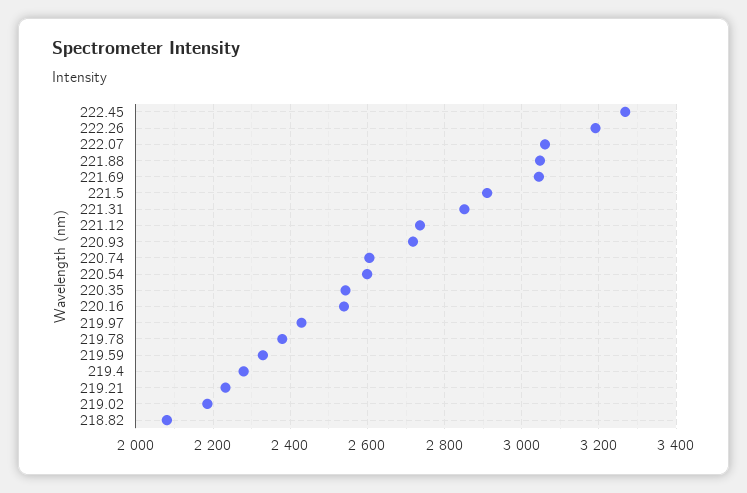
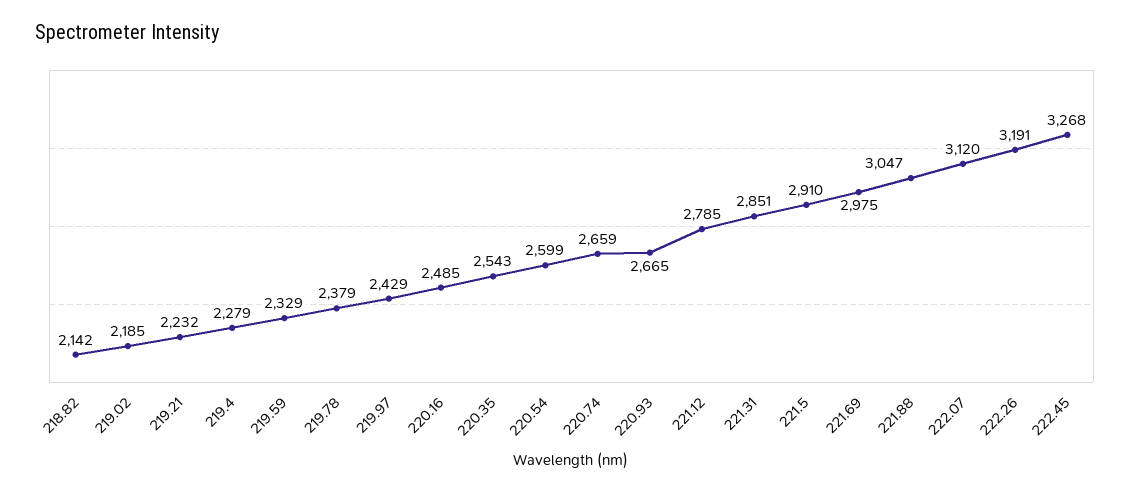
222.07: 3060 -> 3120
221.69: 3040 -> 2975
221.12: 2740 -> 2785
220.93: 2720 -> 2665
220.74: 2600 -> 2659
220.16: 2540 -> 2485
218.82: 2080 -> 2142

